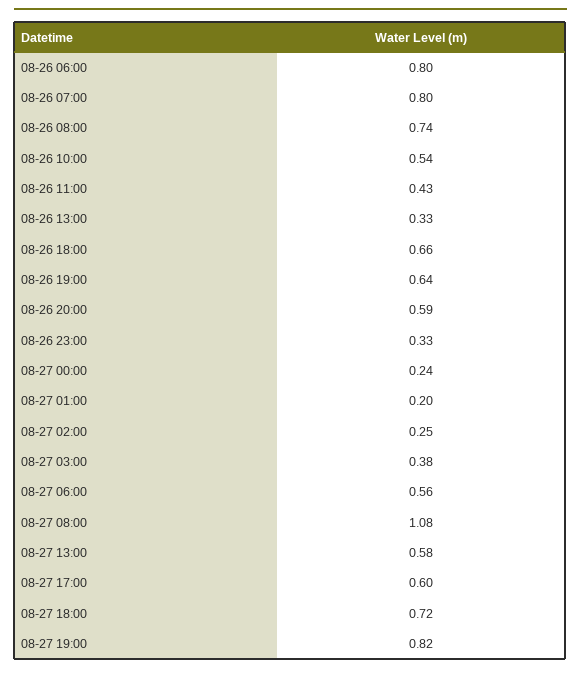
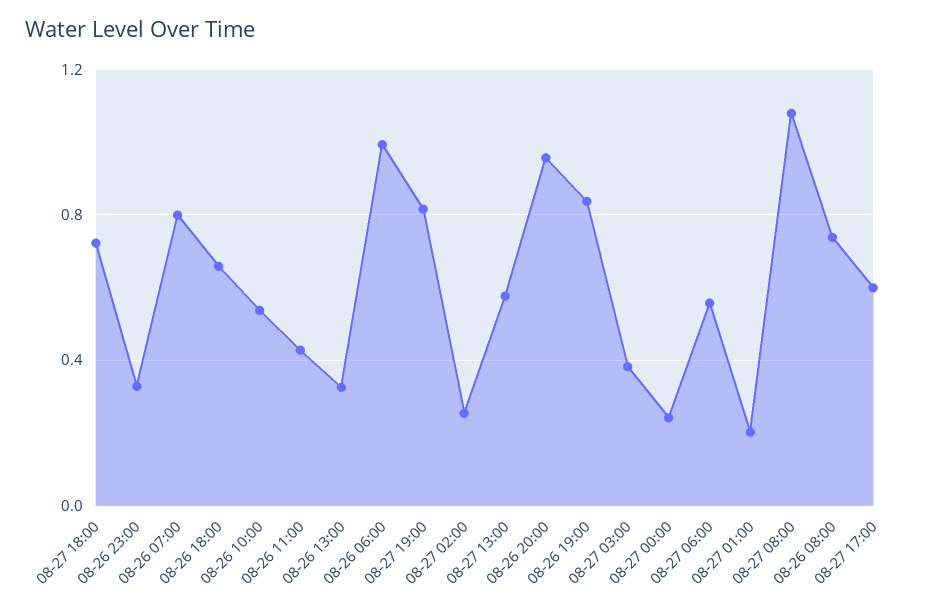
08-26 06:00: 0.8 -> 1
08-26 19:00: 0.64 -> 0.85
08-26 20:00: 0.59 -> 0.95

